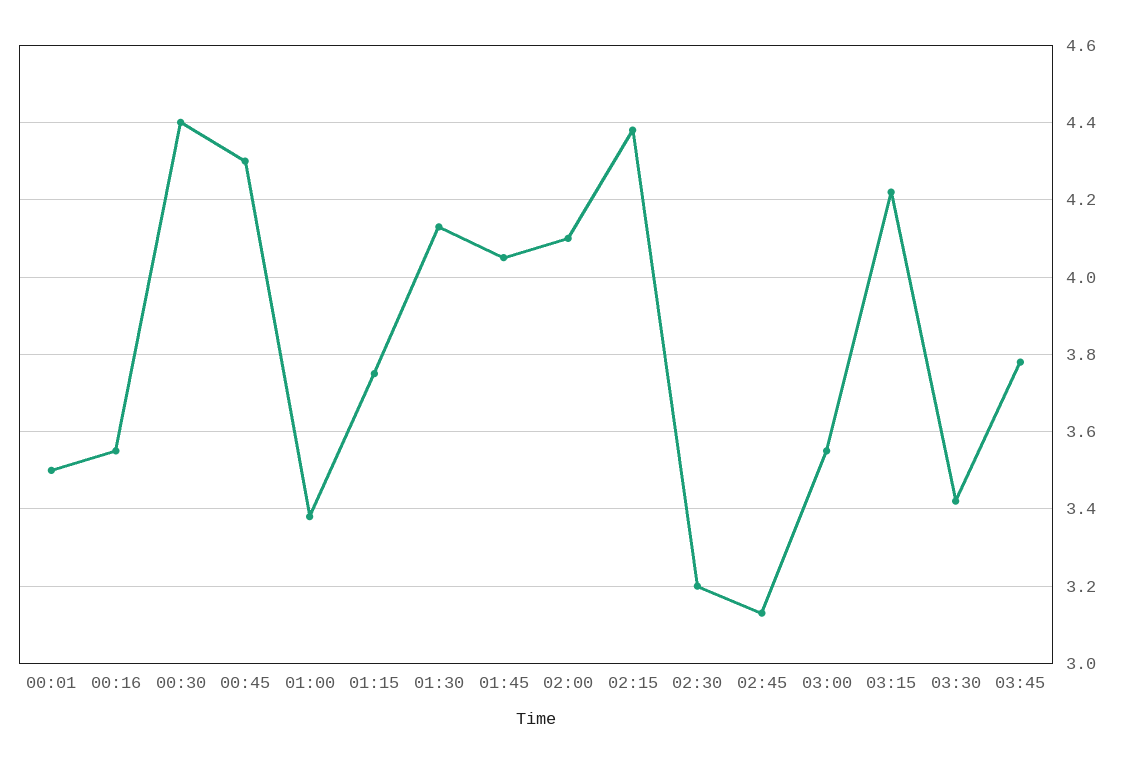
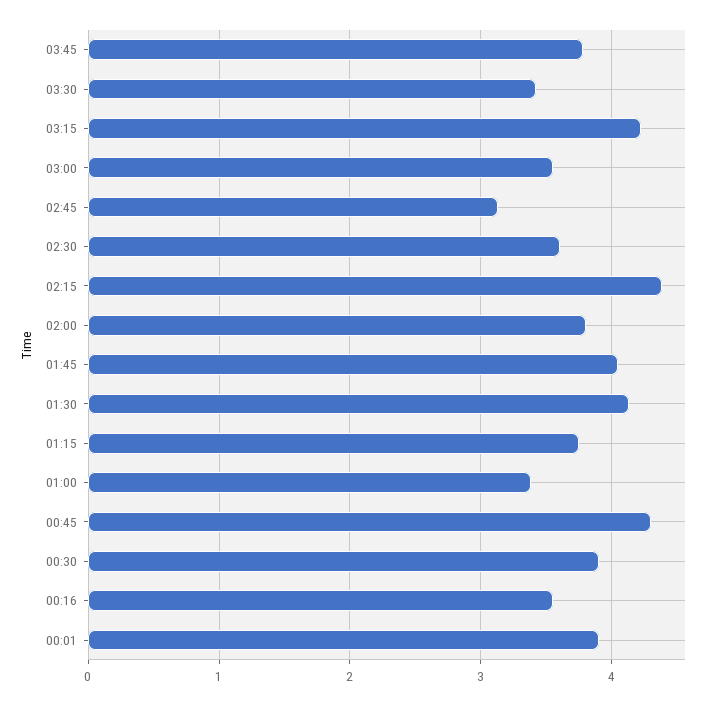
00:01: 3.5 -> 3.9
00:30: 4.4 -> 3.9
02:00: 4.1 -> 3.8
02:30: 3.2 -> 3.6

